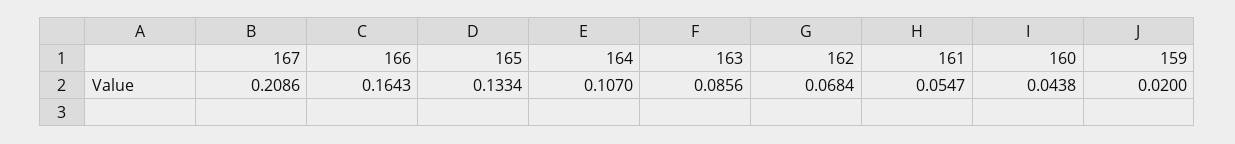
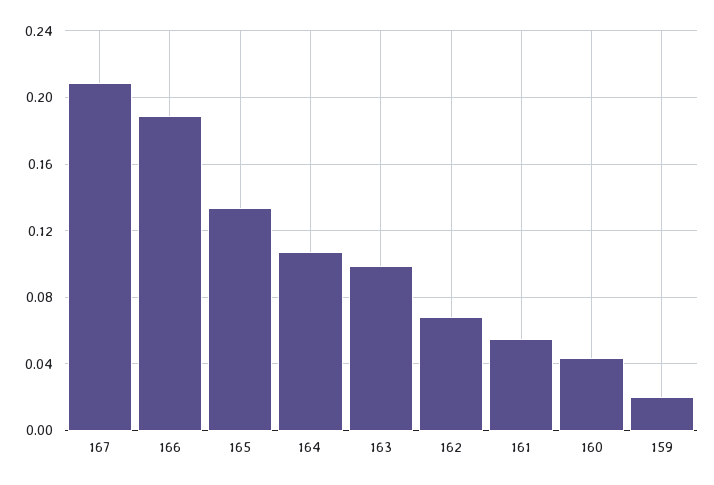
166: 0.1643 -> 0.19
163: 0.0856 -> 0.1

